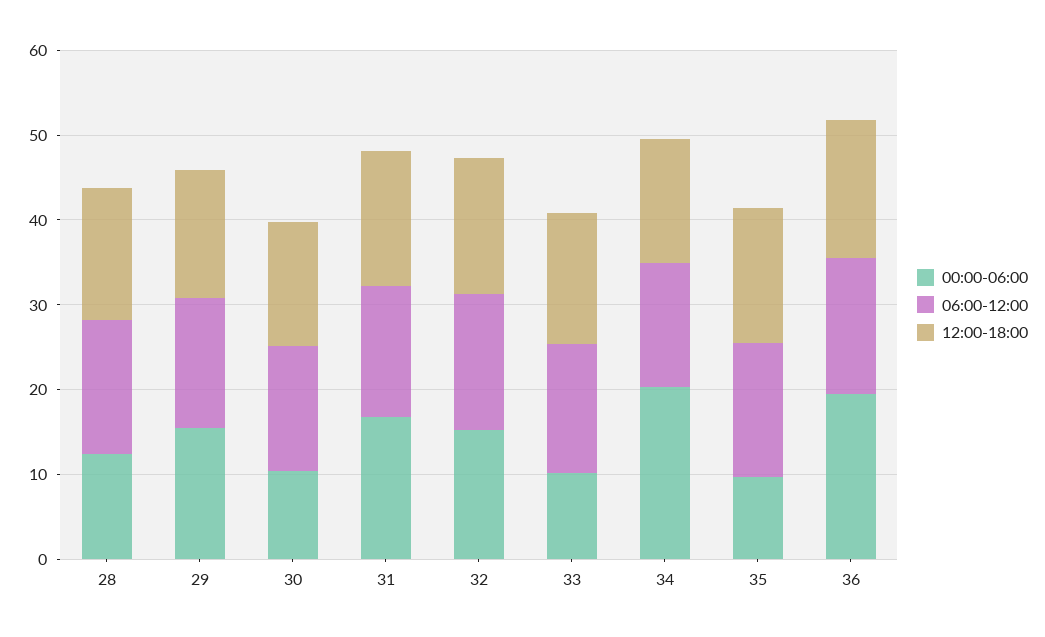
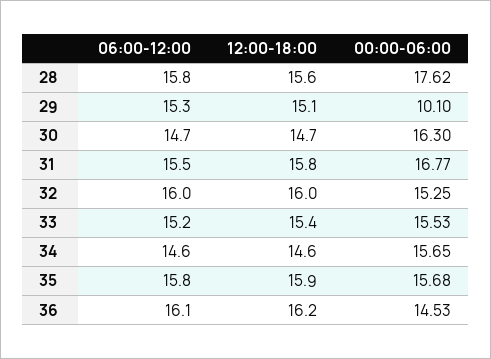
00:00-06:00, 28: 12 -> 17.62
00:00-06:00, 29: 16 -> 10.1
00:00-06:00, 30: 10 -> 16.3
00:00-06:00, 33: 10 -> 15.53
00:00-06:00, 34: 20 -> 15.65
00:00-06:00, 35: 10 -> 15.68
00:00-06:00, 36: 20 -> 14.53

